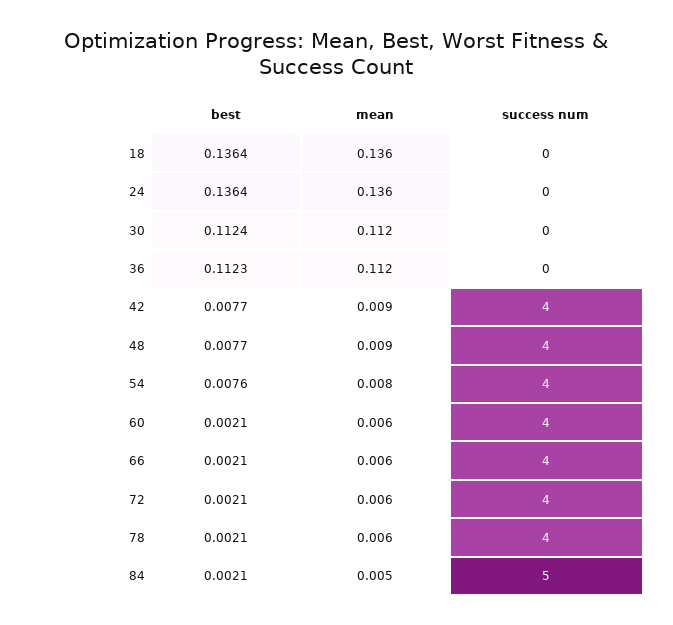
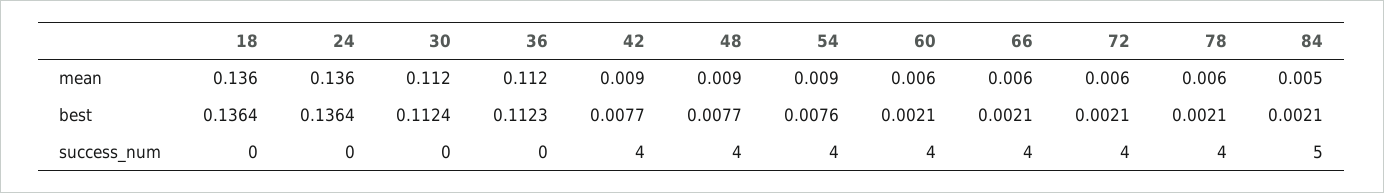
mean, 54: 0.008 -> 0.009

